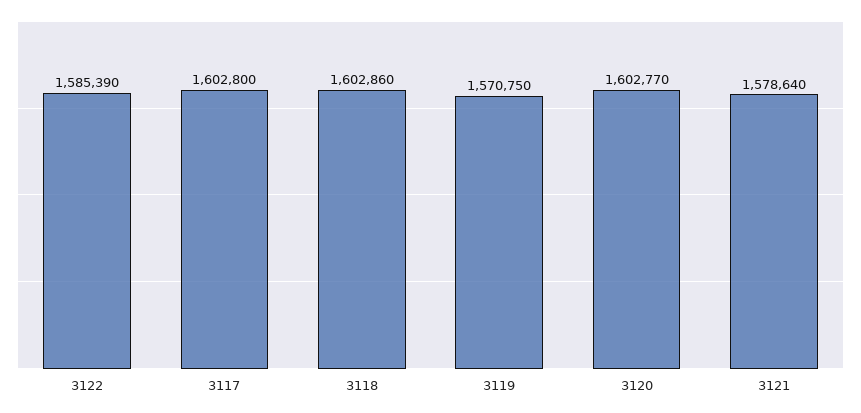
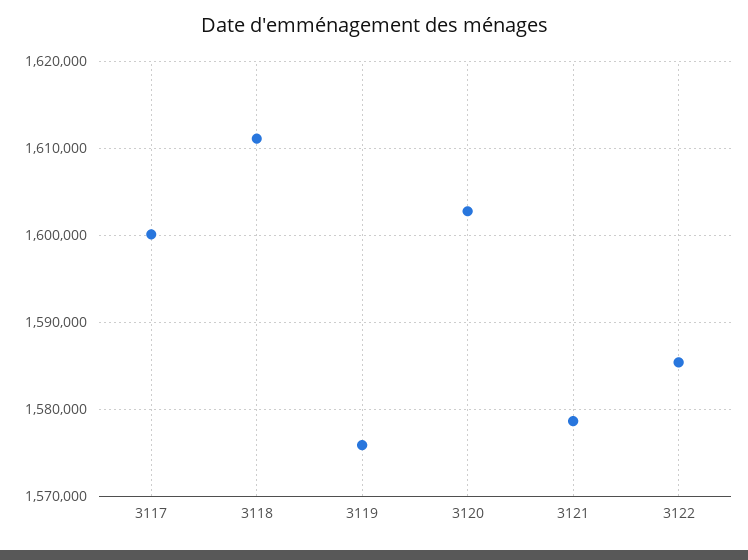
3117: 1602800 -> 1600000
3118: 1602860 -> 1611000
3119: 1570750 -> 1576000

